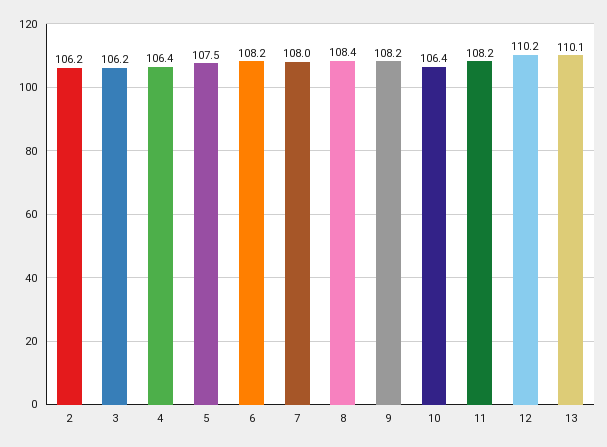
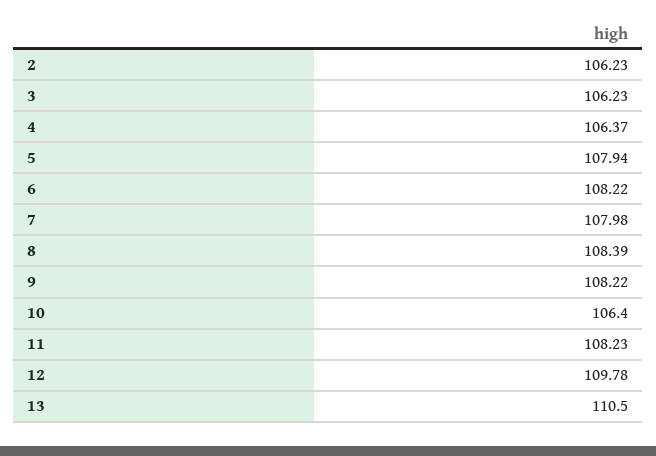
5: 107.5 -> 107.94
12: 110.2 -> 109.78
13: 110.1 -> 110.5

